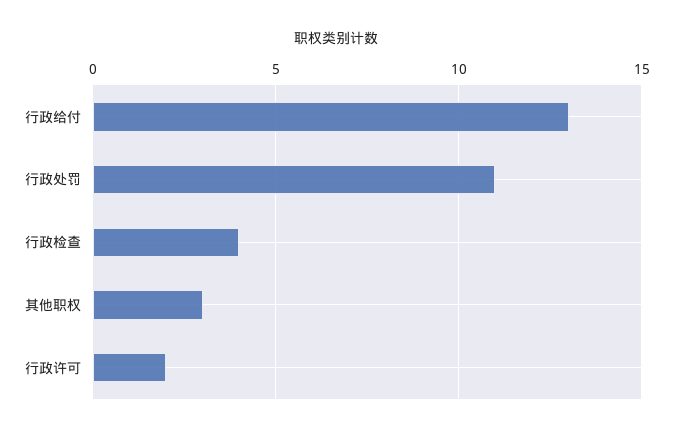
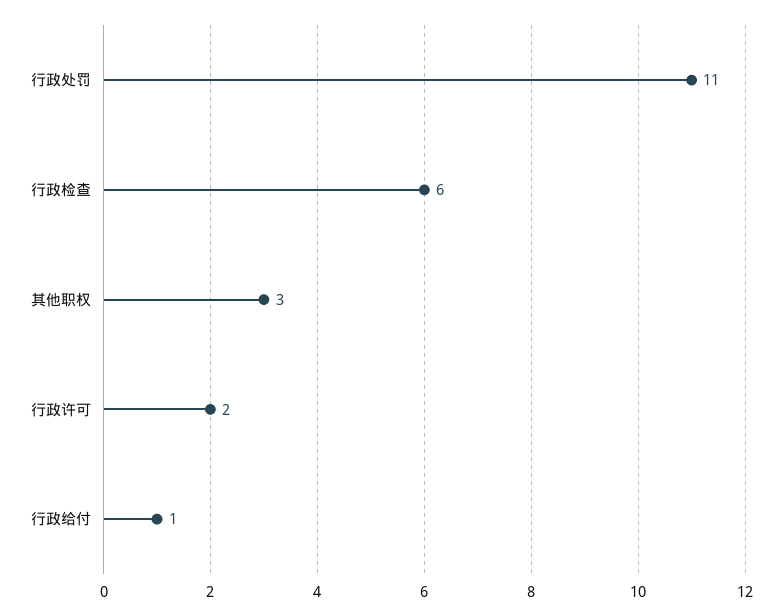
行政给付: 13 -> 1
行政检查: 4 -> 6

